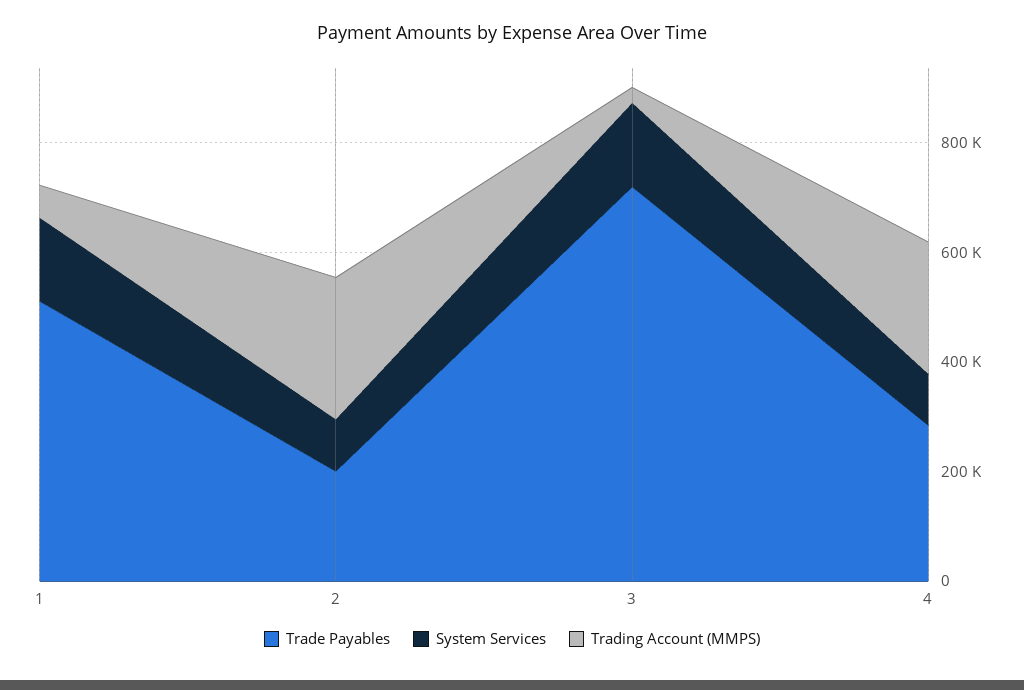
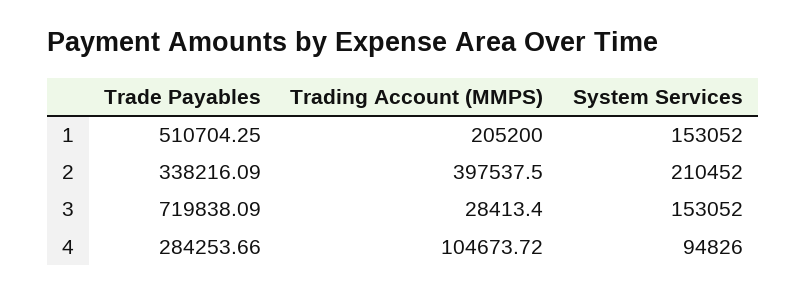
Trading Account (MMPS), 1: 50000 -> 205200
Trade Payables, 2: 200000 -> 338216.09
System Services, 2: 100000 -> 210452
Trading Account (MMPS), 2: 250000 -> 397537.5
Trading Account (MMPS), 4: 250000 -> 104673.72

